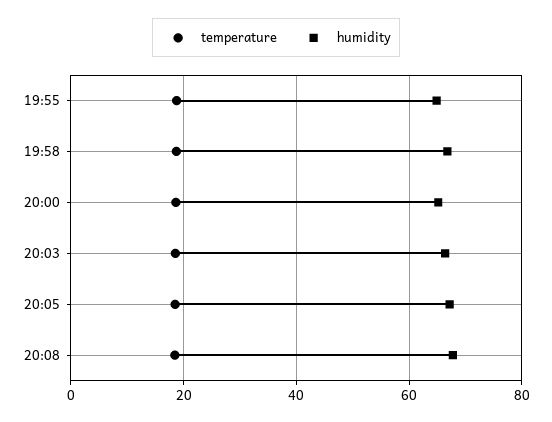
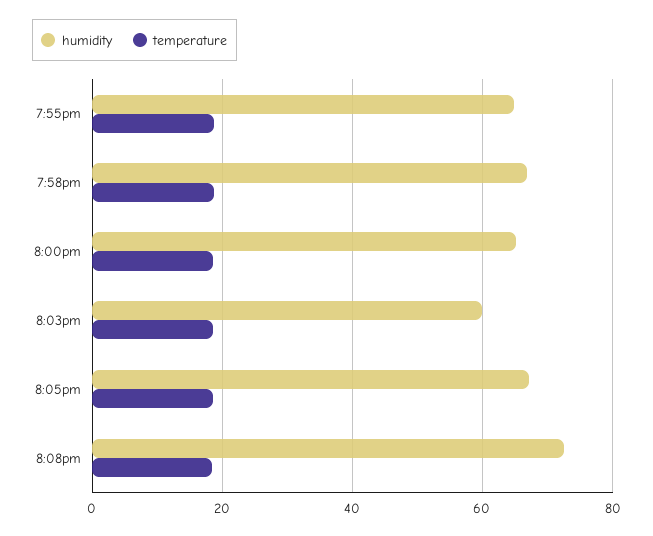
humidity, 20:03: 66 -> 60
humidity, 20:08: 68 -> 72

